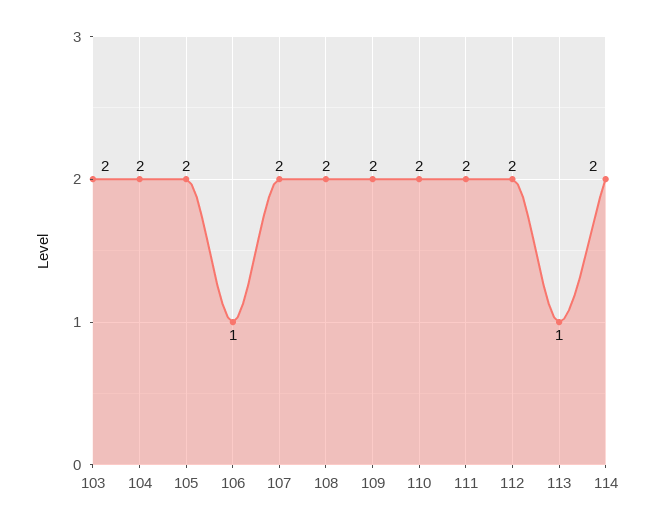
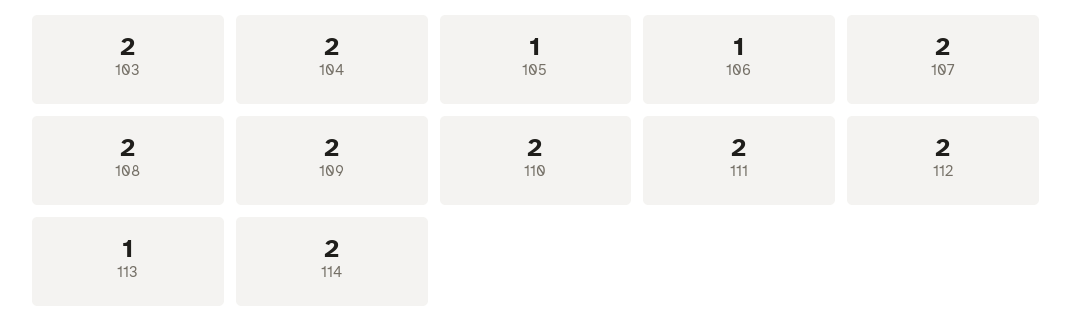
105: 2 -> 1

